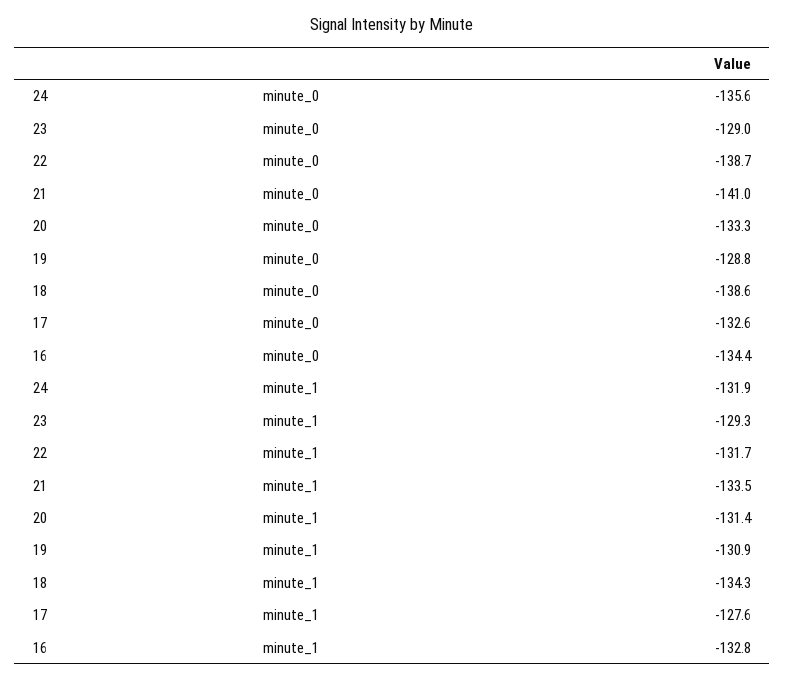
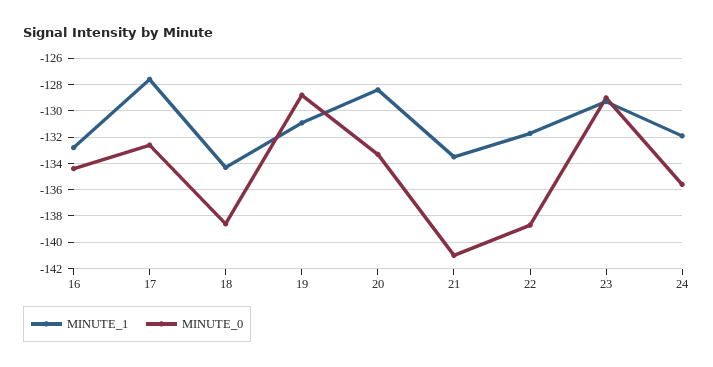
minute_1, 20: -131.4 -> -128.5

